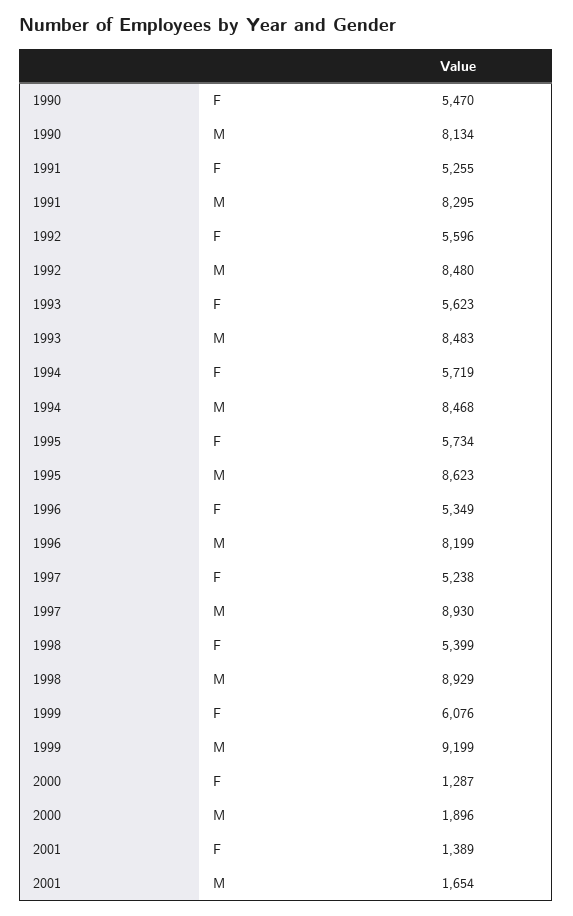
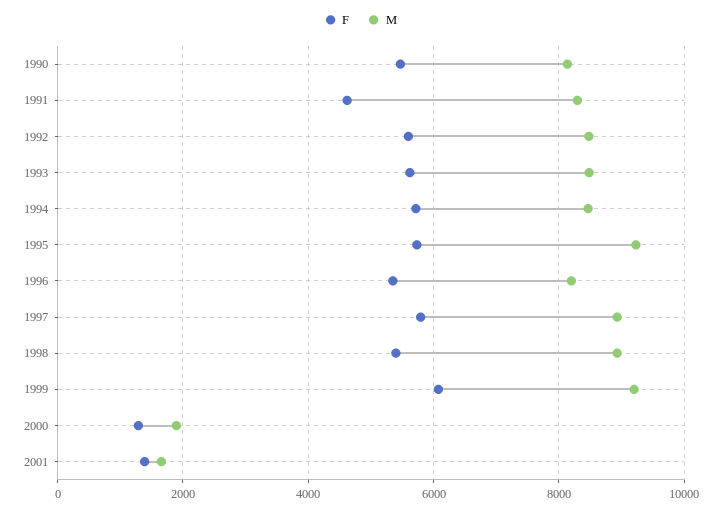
F, 1991: 5255 -> 4600
M, 1995: 8623 -> 9200
F, 1997: 5238 -> 5800

